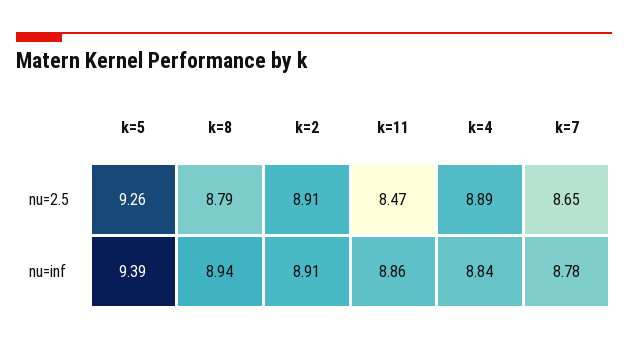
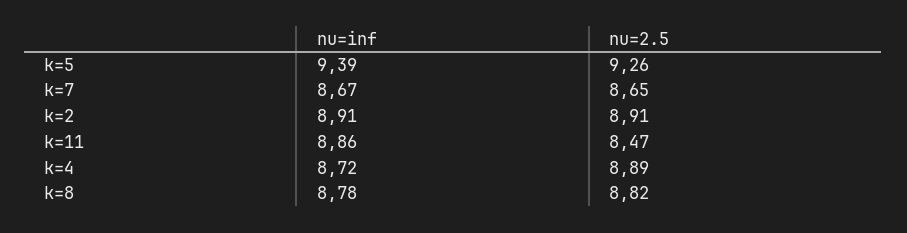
k=8, nu=2.5: 8.79 -> 8.82
k=8, nu=inf: 8.94 -> 8.78
k=4, nu=inf: 8.84 -> 8.72
k=7, nu=inf: 8.78 -> 8.67

